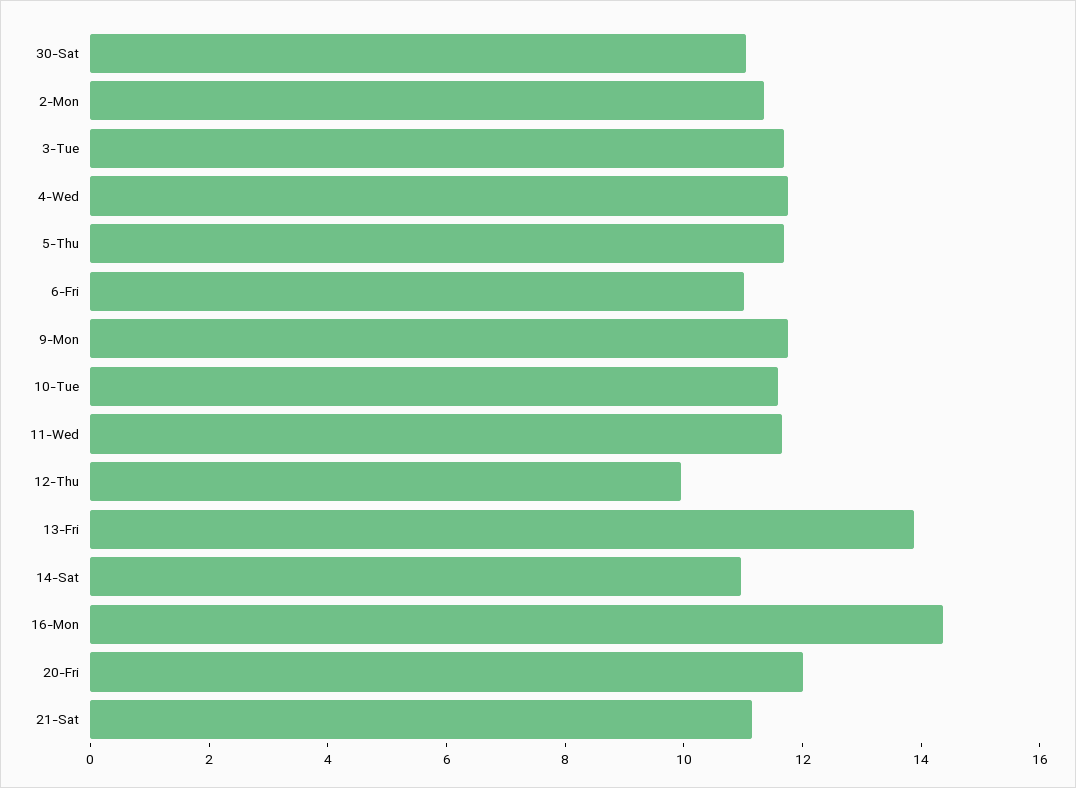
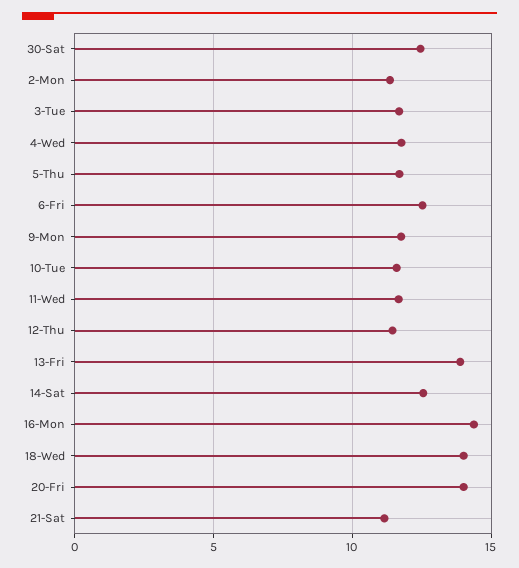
30-Sat: 11 -> 12.5
6-Fri: 11 -> 12.5
12-Thu: 10 -> 11.5
14-Sat: 11 -> 12.5
20-Fri: 12 -> 14
18-Wed: none -> 14

